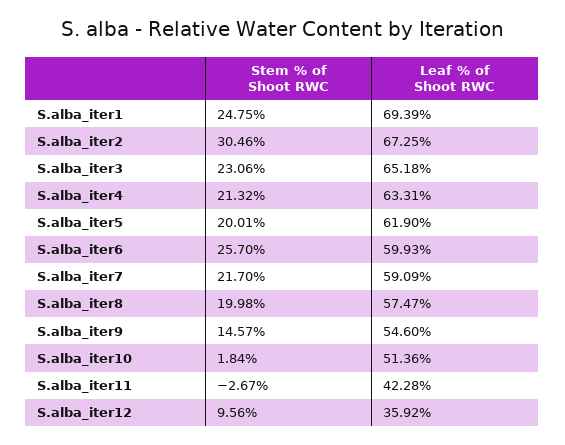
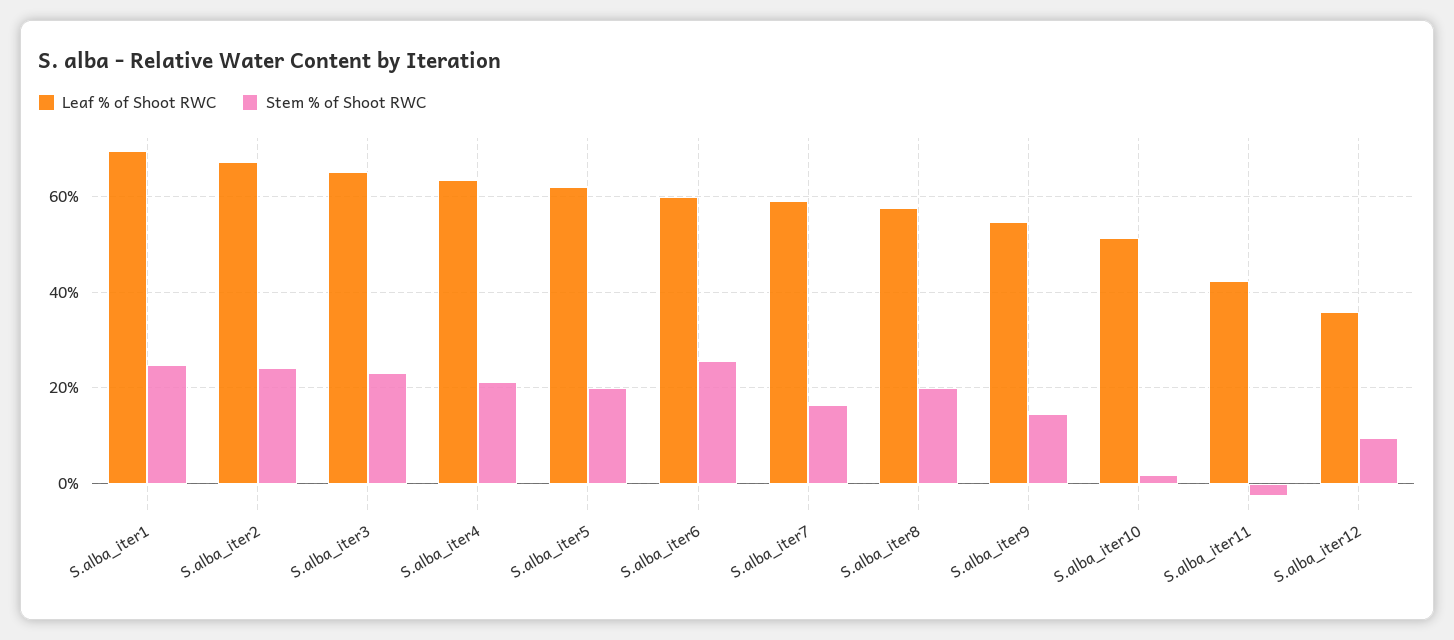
Stem % of Shoot RWC, S.alba_iter2: 30.46 -> 24
Stem % of Shoot RWC, S.alba_iter7: 21.7 -> 16

